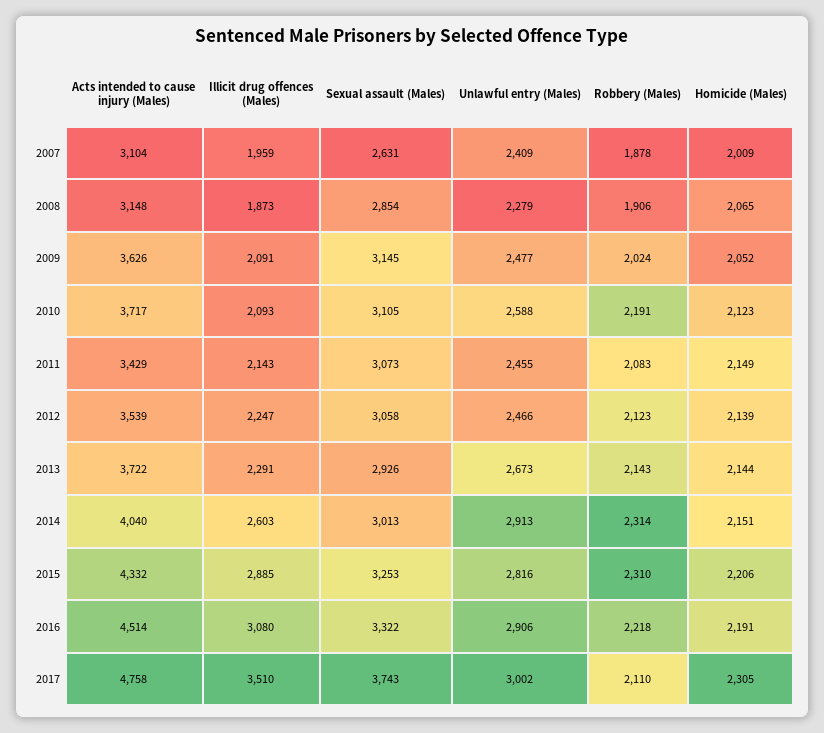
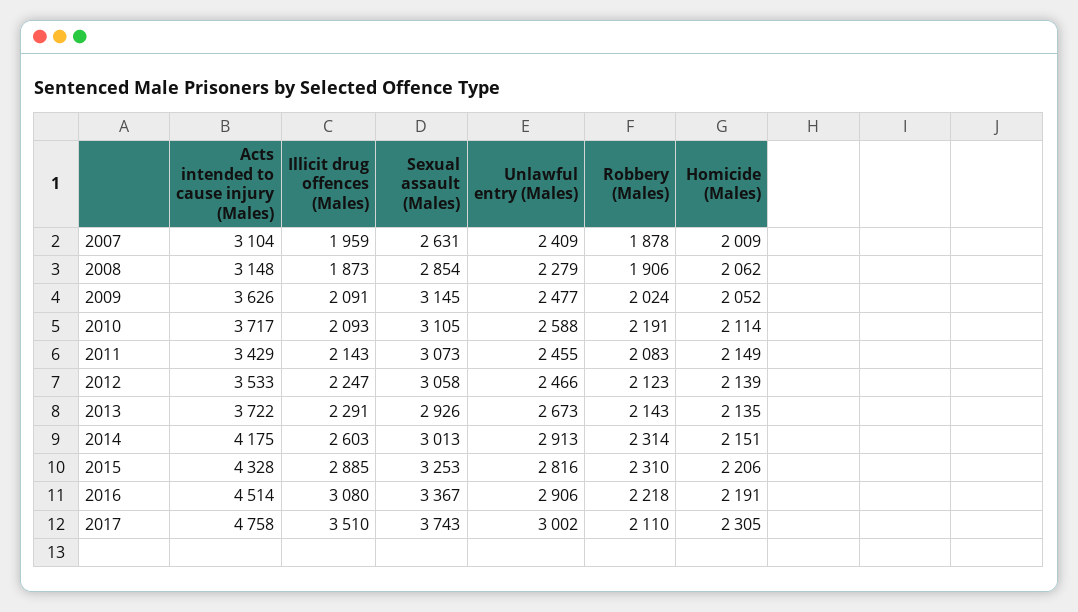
Homicide (Males), 2008: 2065 -> 2062
Homicide (Males), 2010: 2123 -> 2114
Acts intended to cause injury (Males), 2012: 3539 -> 3533
Homicide (Males), 2013: 2144 -> 2135
Acts intended to cause injury (Males), 2014: 4040 -> 4175
Acts intended to cause injury (Males), 2015: 4332 -> 4328
Sexual assault (Males), 2016: 3322 -> 3367

